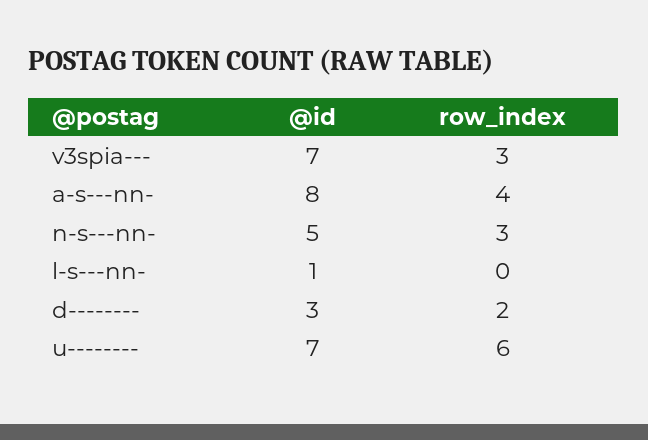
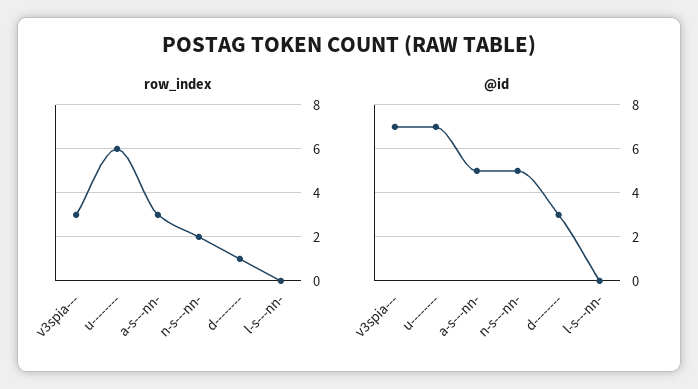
@id, a-s---nn-: 8 -> 5
row_index, a-s---nn-: 4 -> 3
row_index, n-s---nn-: 3 -> 2
@id, l-s---nn-: 1 -> 0
row_index, d--------: 2 -> 1

